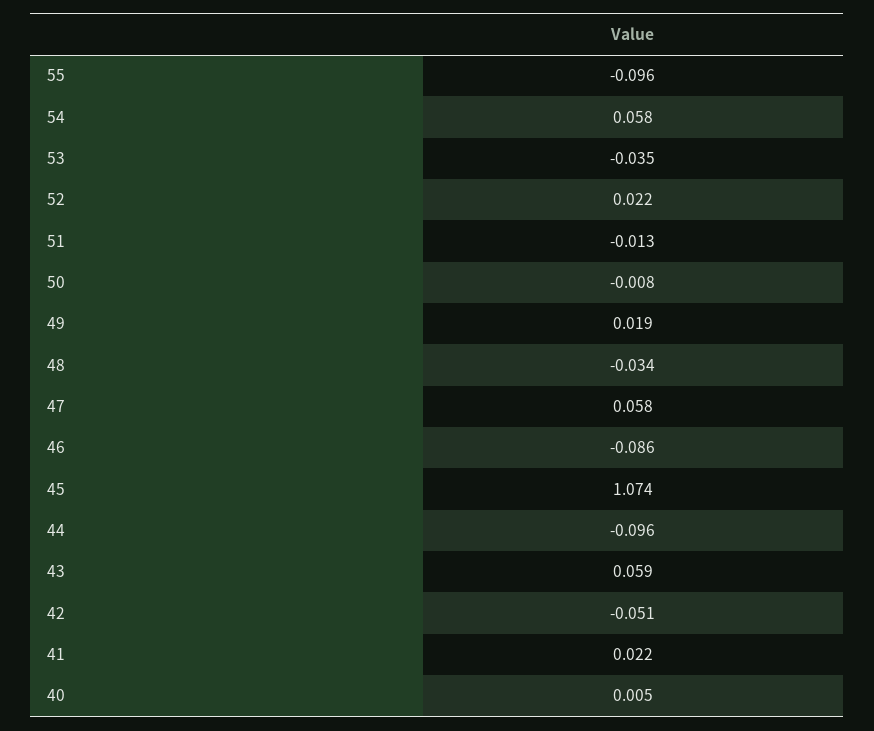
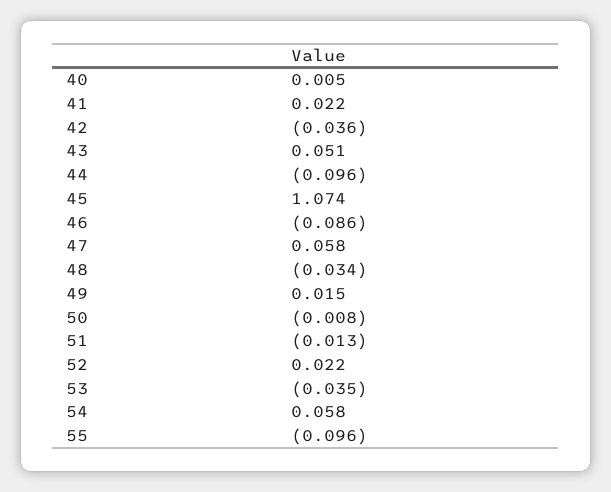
49: 0.019 -> 0.015
43: 0.059 -> 0.051
42: -0.051 -> -0.036

